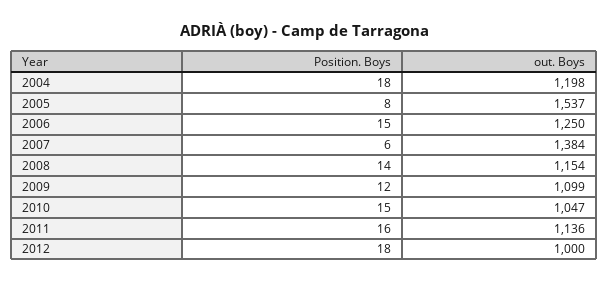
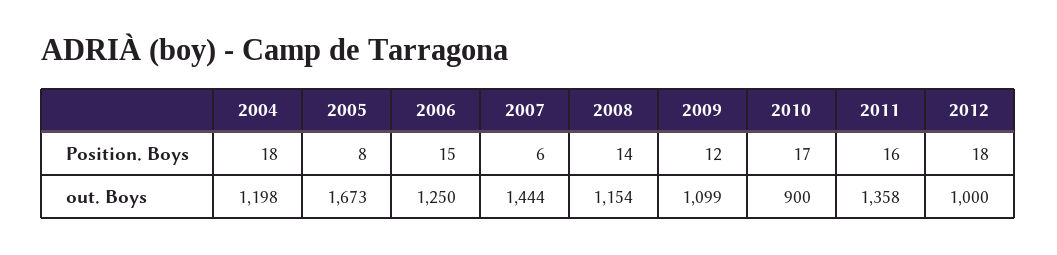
out. Boys, 2005: 1537 -> 1673
out. Boys, 2007: 1384 -> 1444
Position. Boys, 2010: 15 -> 17
out. Boys, 2010: 1047 -> 900
out. Boys, 2011: 1136 -> 1358

